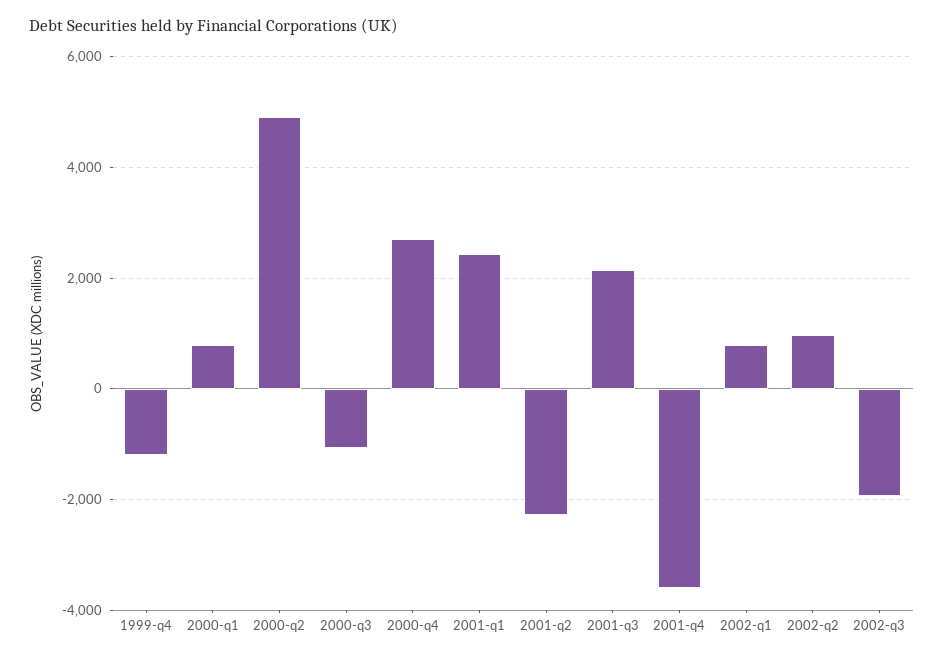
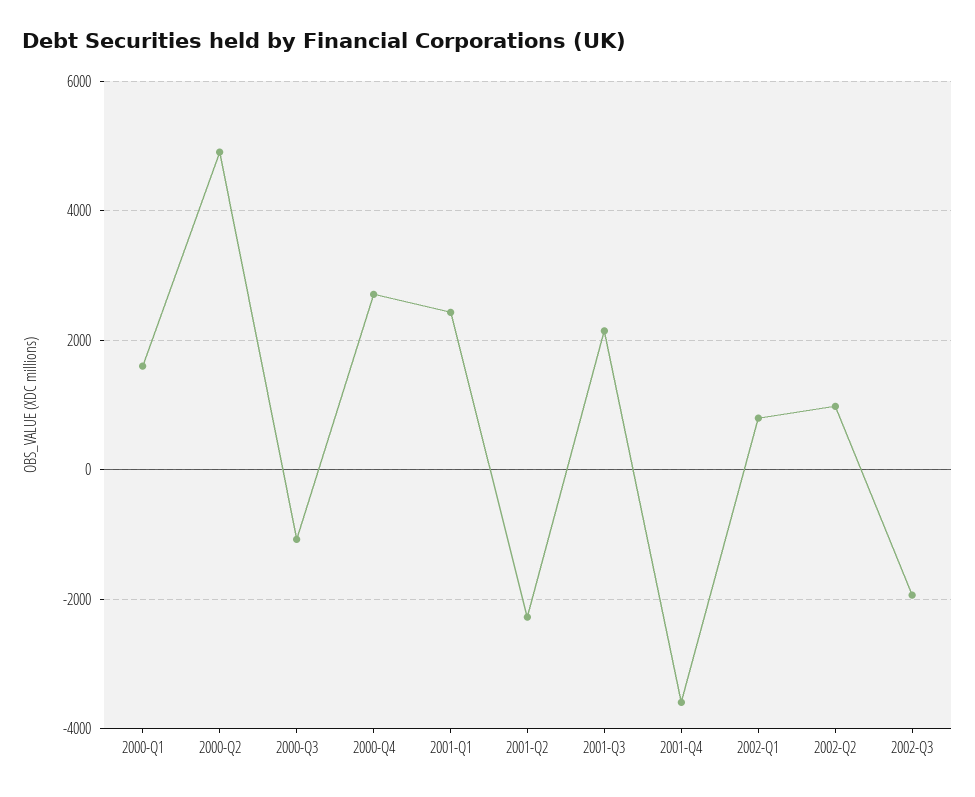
1999-q4: -1200 -> none
2000-q1: 800 -> 1600

